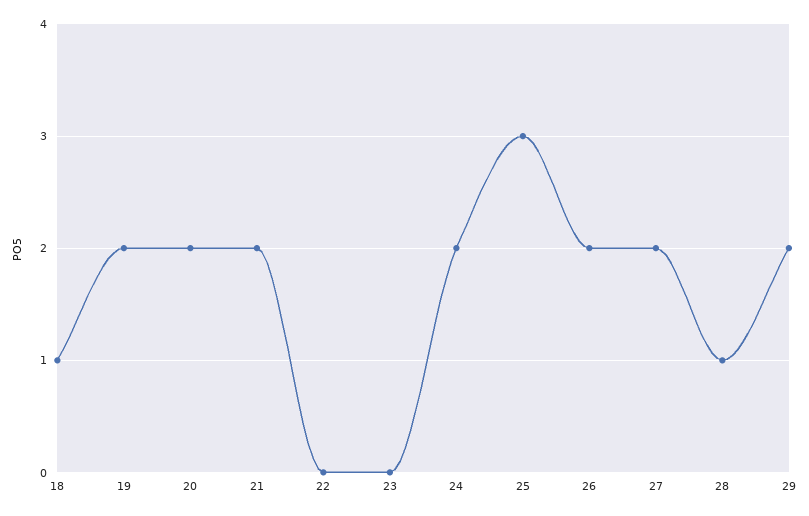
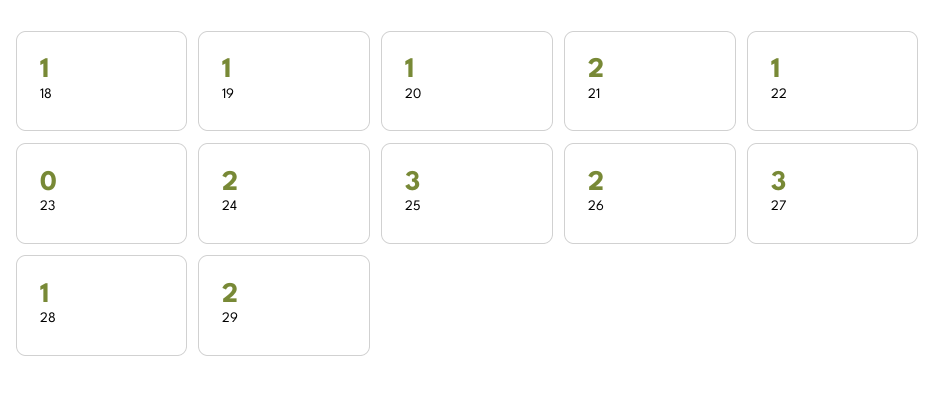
19: 2 -> 1
20: 2 -> 1
22: 0 -> 1
27: 2 -> 3

